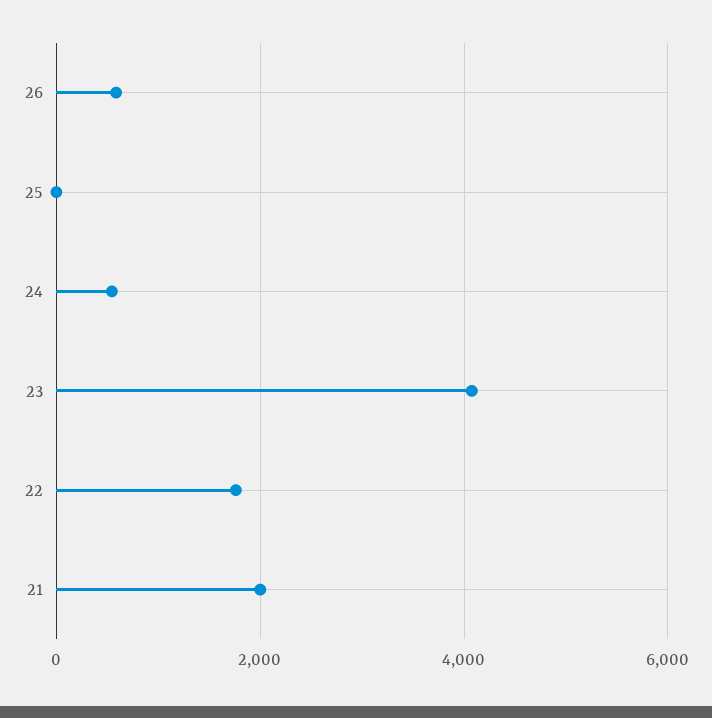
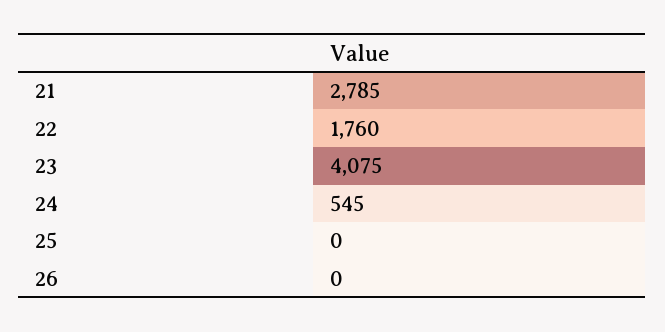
26: 600 -> 0
21: 2000 -> 2785

